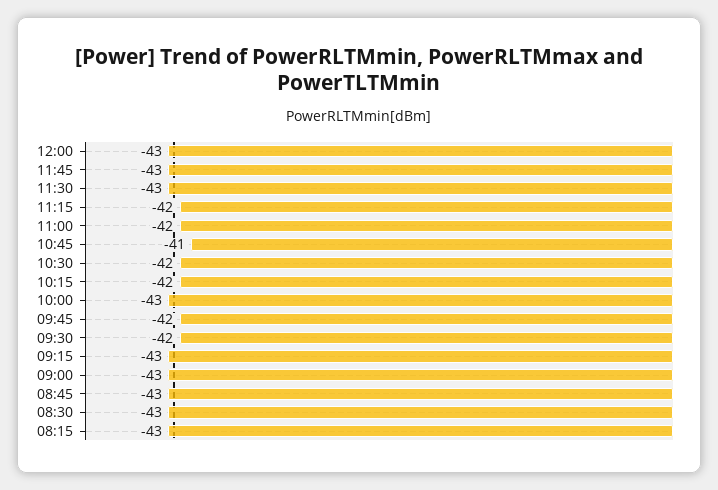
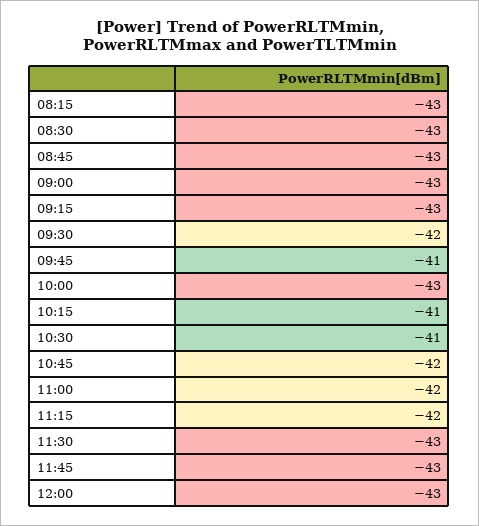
10:45: -41 -> -42
10:30: -42 -> -41
10:15: -42 -> -41
09:45: -42 -> -41

